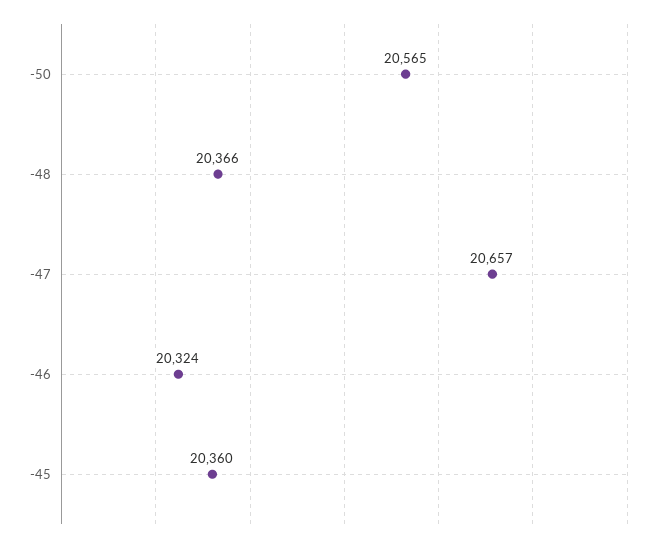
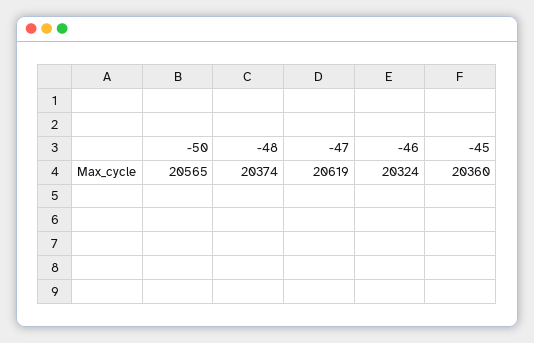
-48: 20366 -> 20374
-47: 20657 -> 20619

